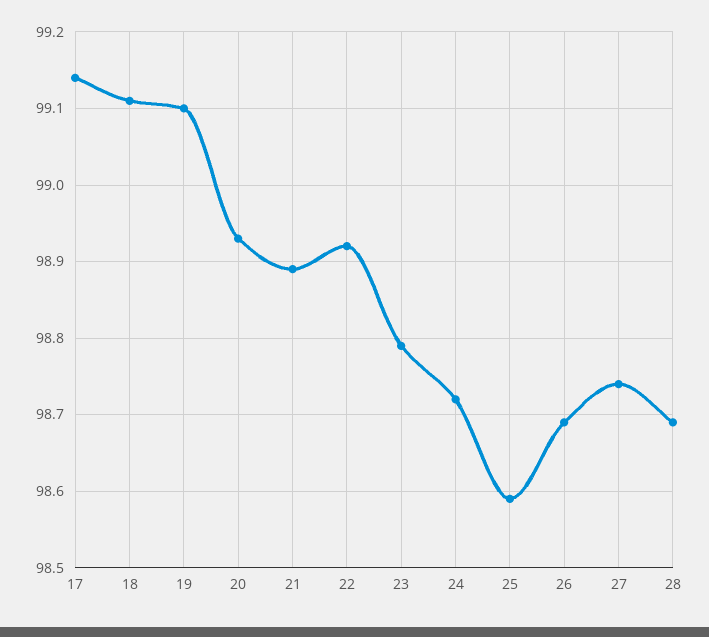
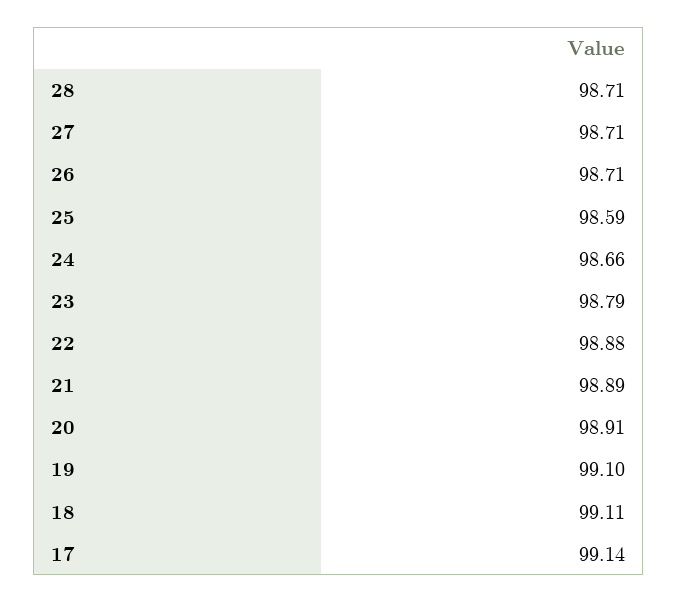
20: 98.93 -> 98.91
22: 98.92 -> 98.88
24: 98.72 -> 98.66
26: 98.69 -> 98.71
27: 98.74 -> 98.71
28: 98.69 -> 98.71

